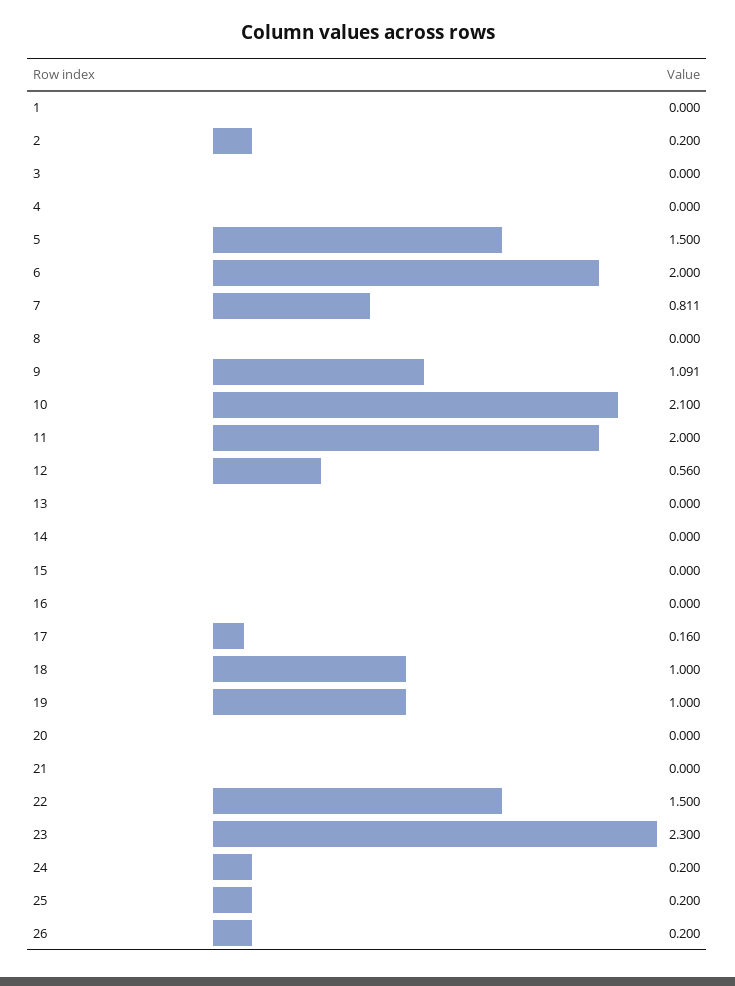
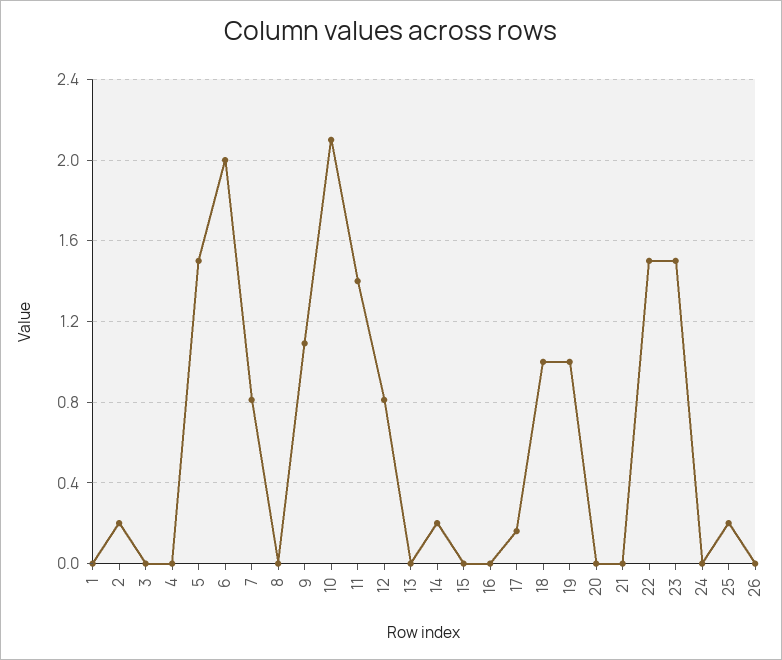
11: 2 -> 1.4
12: 0.56 -> 0.8
14: 0 -> 0.2
23: 2.3 -> 1.5
24: 0.2 -> 0
26: 0.2 -> 0

